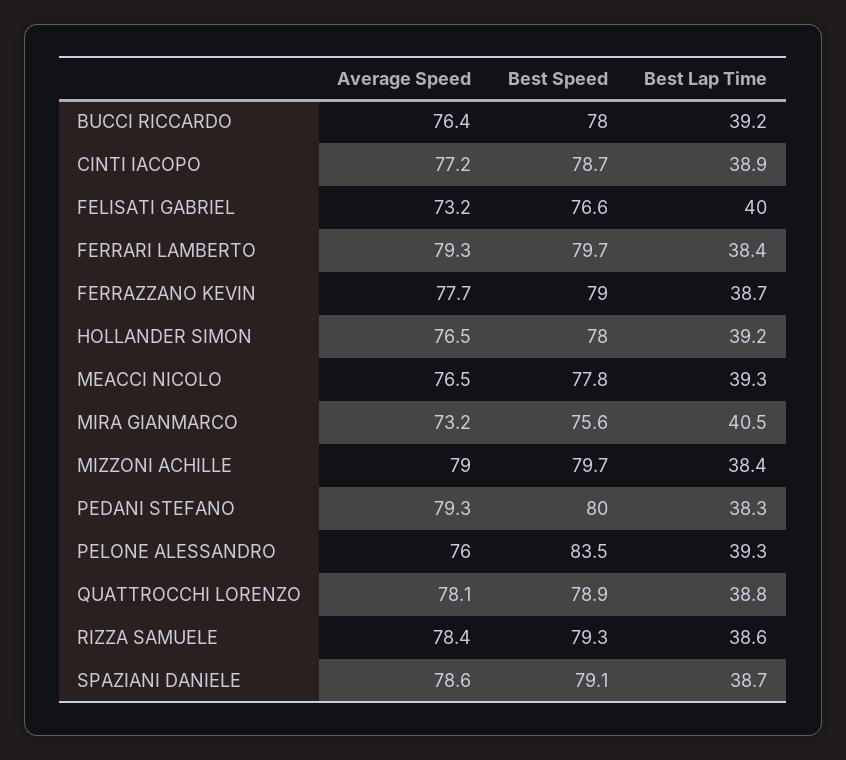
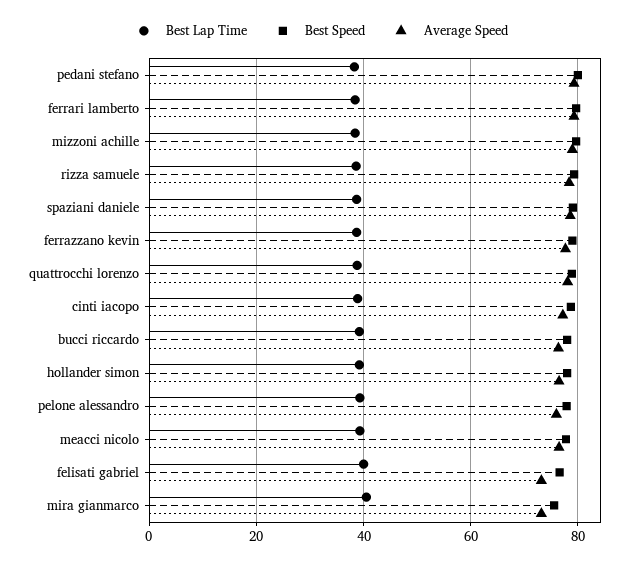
Best Speed, PELONE ALESSANDRO: 83.5 -> 78

